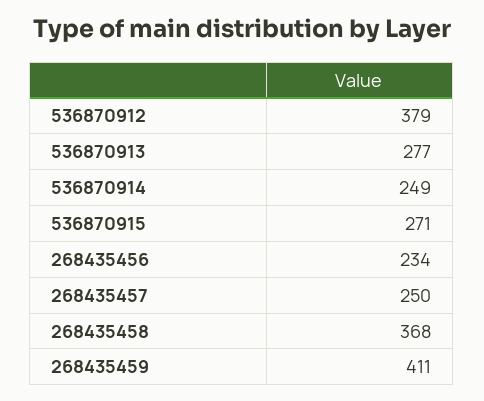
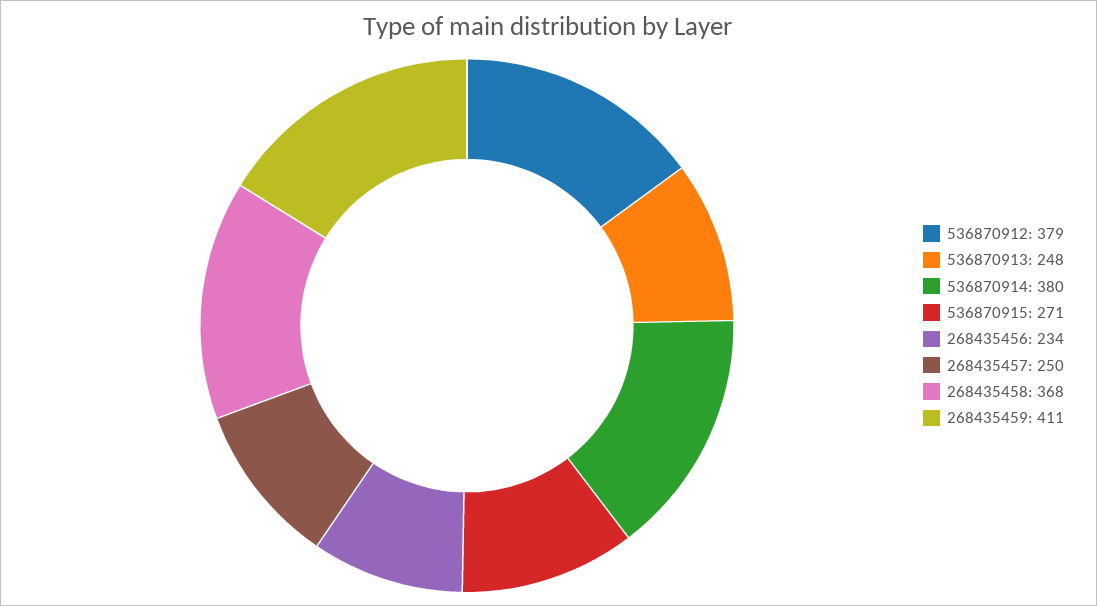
536870913: 277 -> 248
536870914: 249 -> 380

